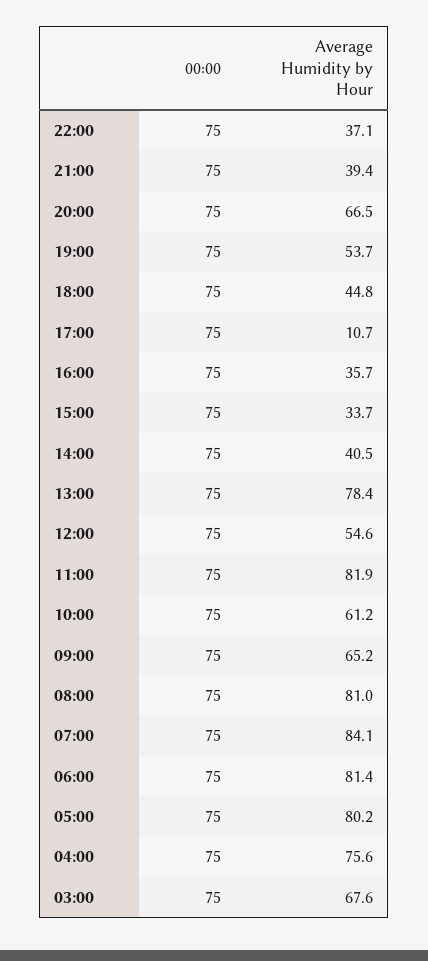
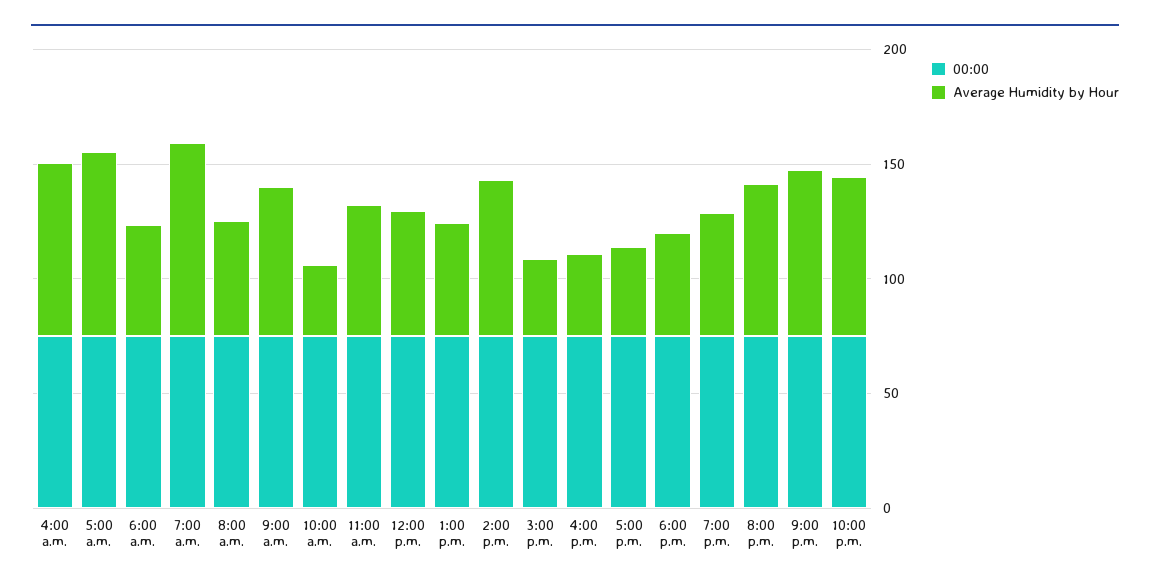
Average Humidity by Hour, 22:00: 37.1 -> 70
Average Humidity by Hour, 21:00: 39.4 -> 70
Average Humidity by Hour, 17:00: 10.7 -> 40
Average Humidity by Hour, 14:00: 40.5 -> 70
Average Humidity by Hour, 13:00: 78.4 -> 50
Average Humidity by Hour, 11:00: 81.9 -> 60
Average Humidity by Hour, 10:00: 61.2 -> 30
Average Humidity by Hour, 08:00: 81 -> 50
Average Humidity by Hour, 06:00: 81.4 -> 50
00:00, 03:00: 75 -> none
Average Humidity by Hour, 03:00: 67.6 -> none

